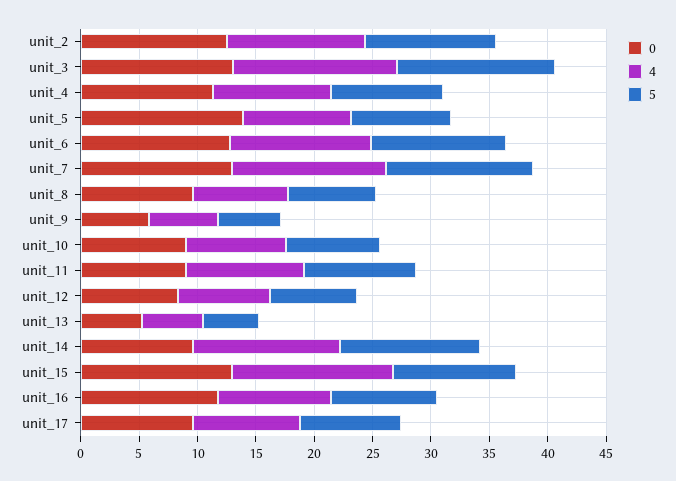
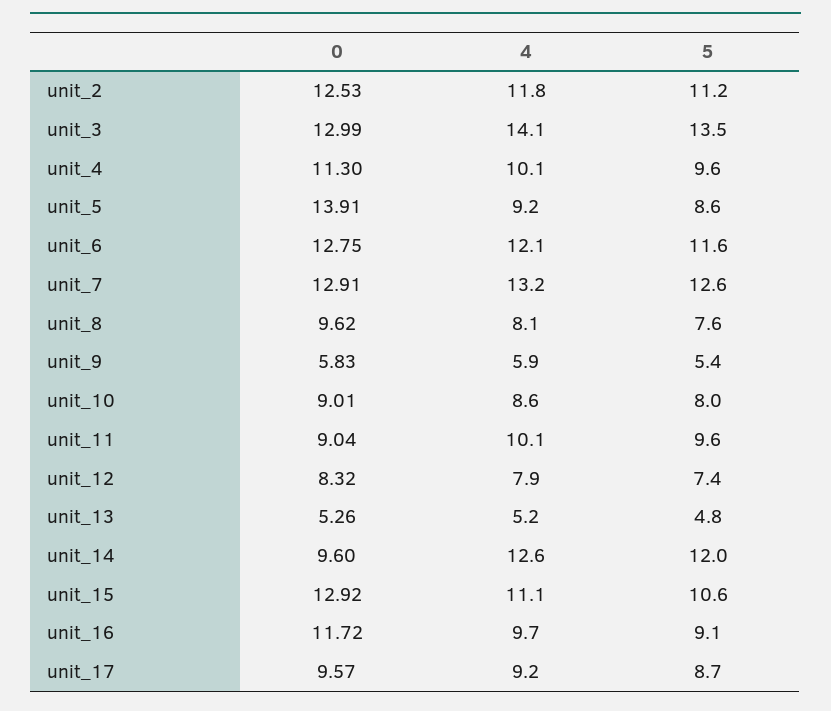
4, unit_15: 14 -> 11.1

